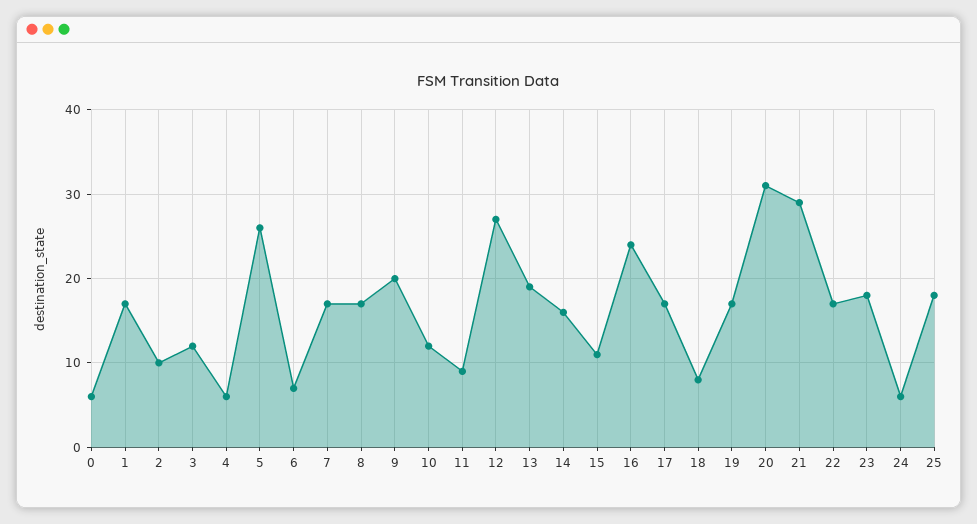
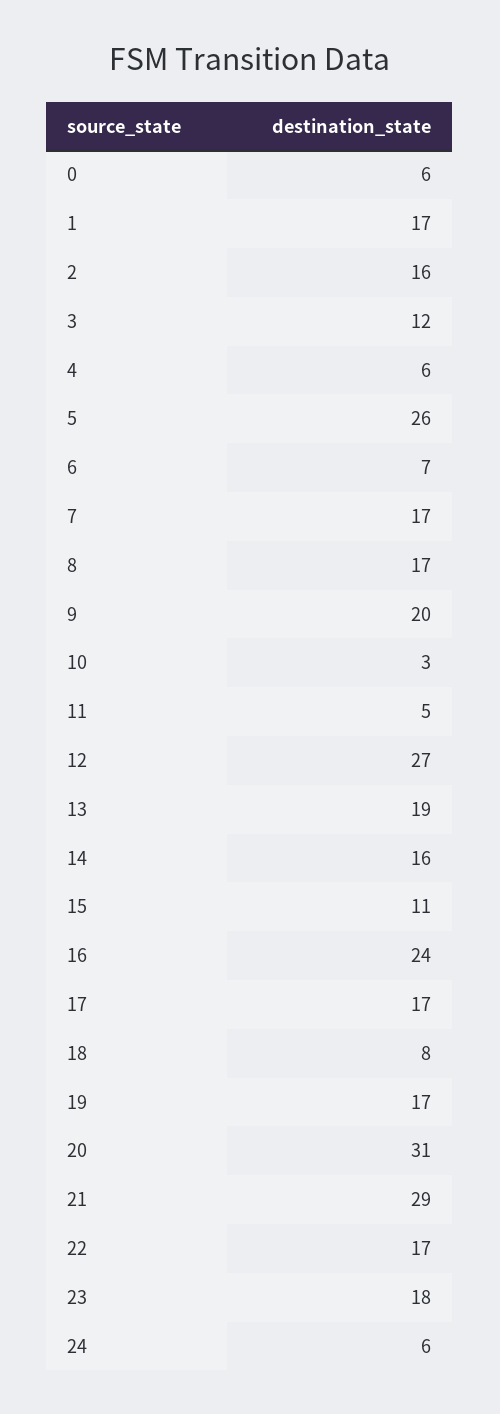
2: 10 -> 16
10: 12 -> 3
11: 9 -> 5
25: 18 -> none

